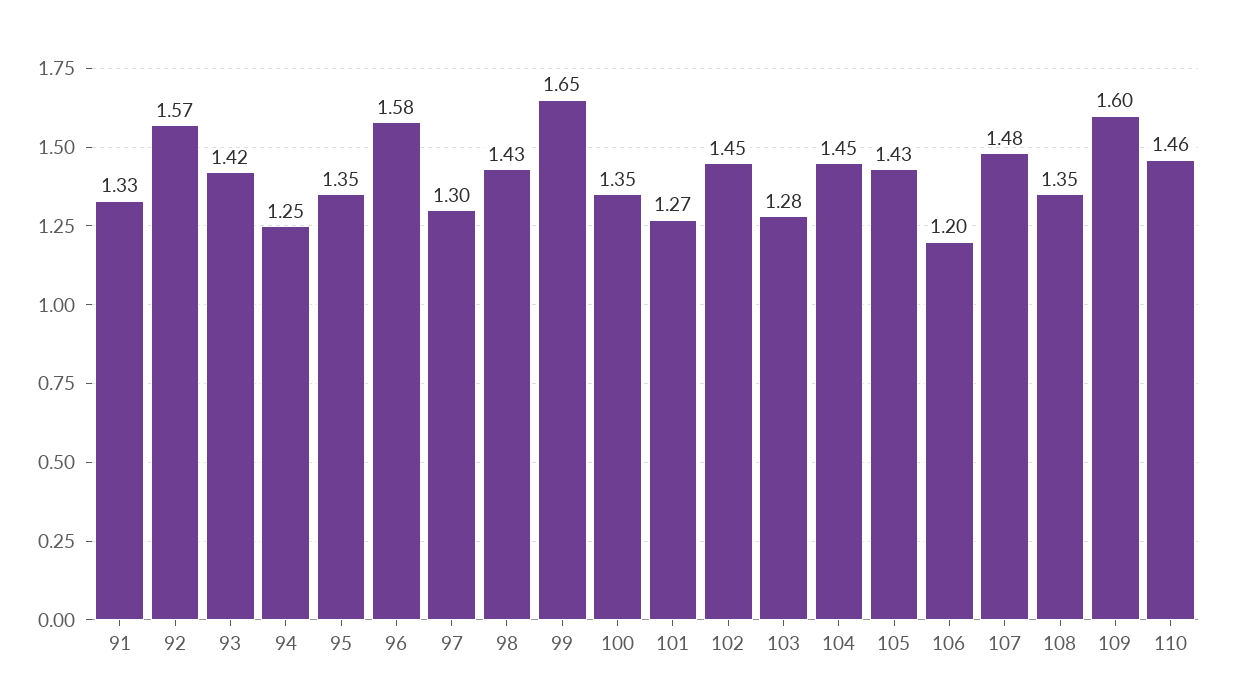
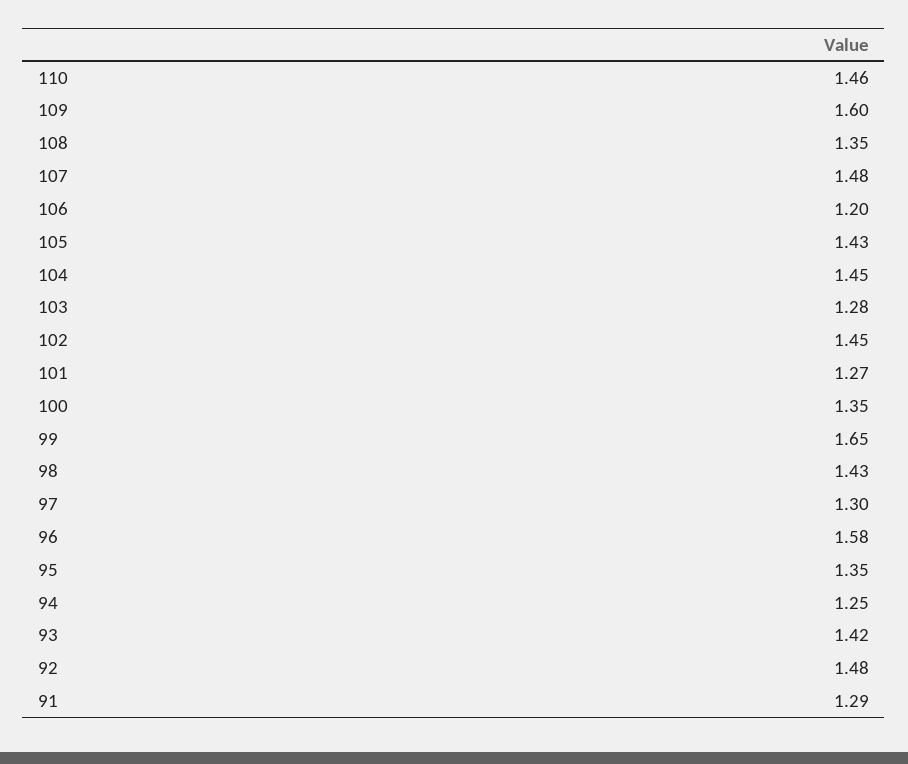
91: 1.33 -> 1.29
92: 1.57 -> 1.48

